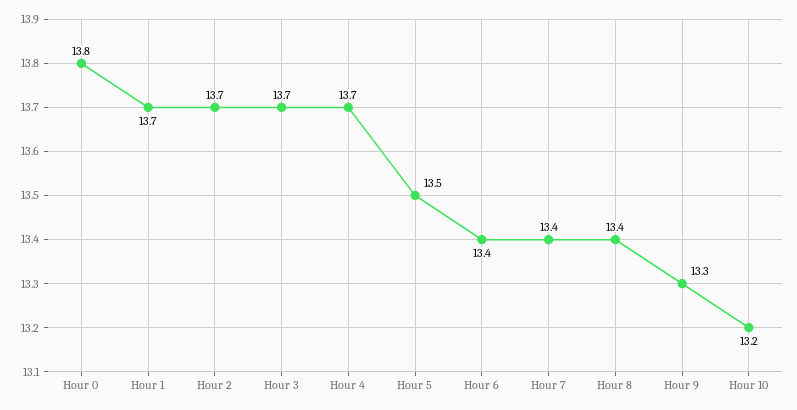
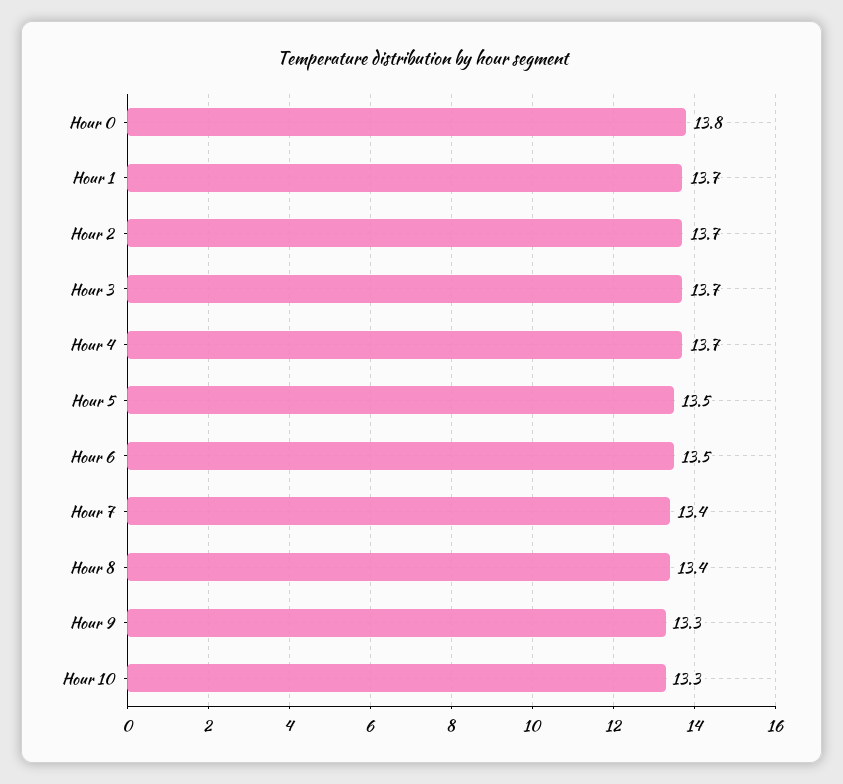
Hour 6: 13.4 -> 13.5
Hour 10: 13.2 -> 13.3

